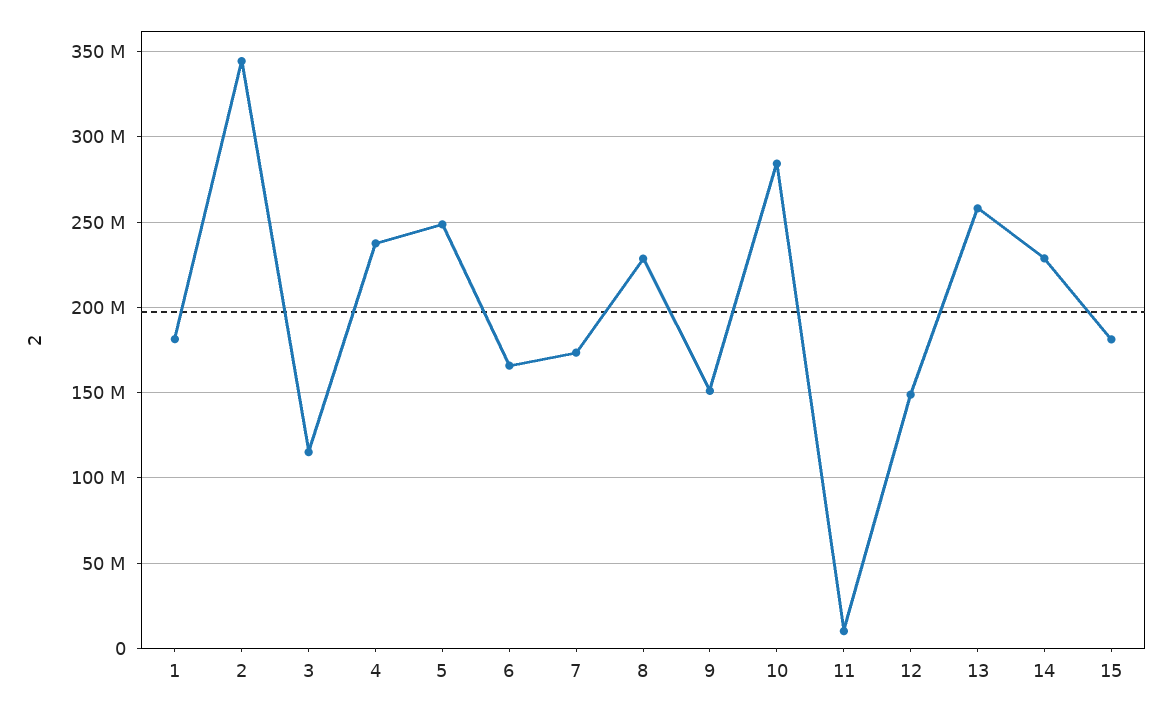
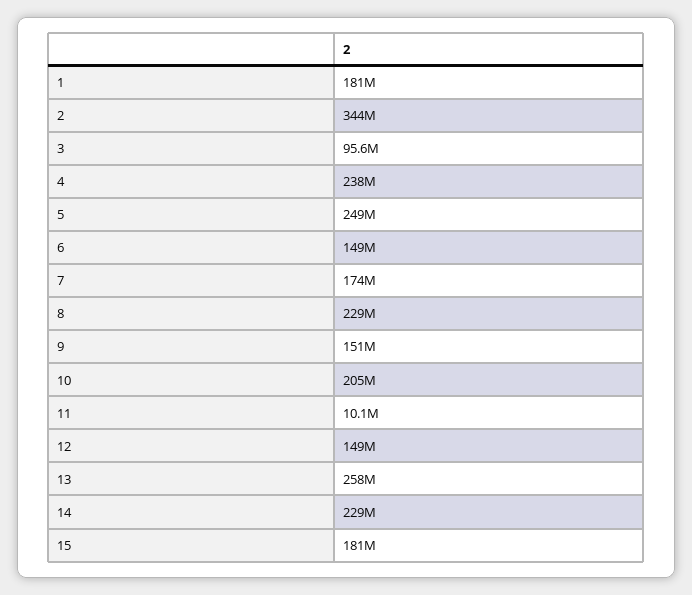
3: 115000000 -> 95600000
6: 165000000 -> 149000000
10: 285000000 -> 205000000

